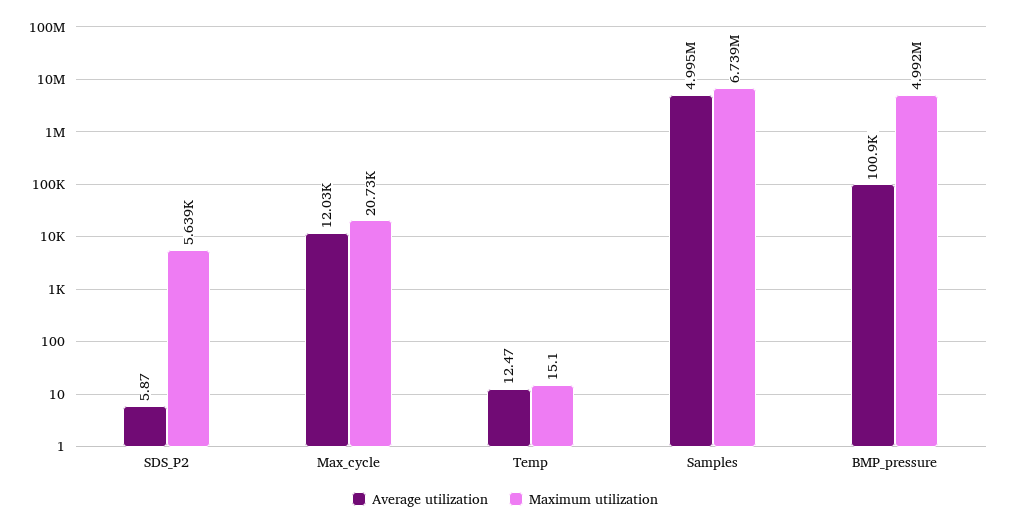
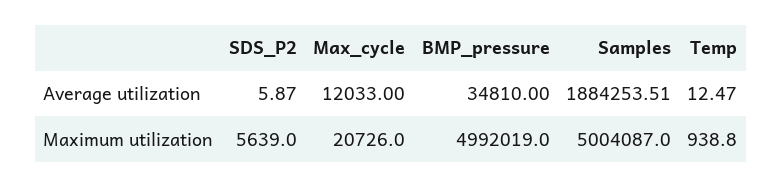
Maximum utilization, Temp: 15.1 -> 938.8
Average utilization, Samples: 4995000 -> 1884253.51
Maximum utilization, Samples: 6739000 -> 5004087
Average utilization, BMP_pressure: 100900 -> 34810

